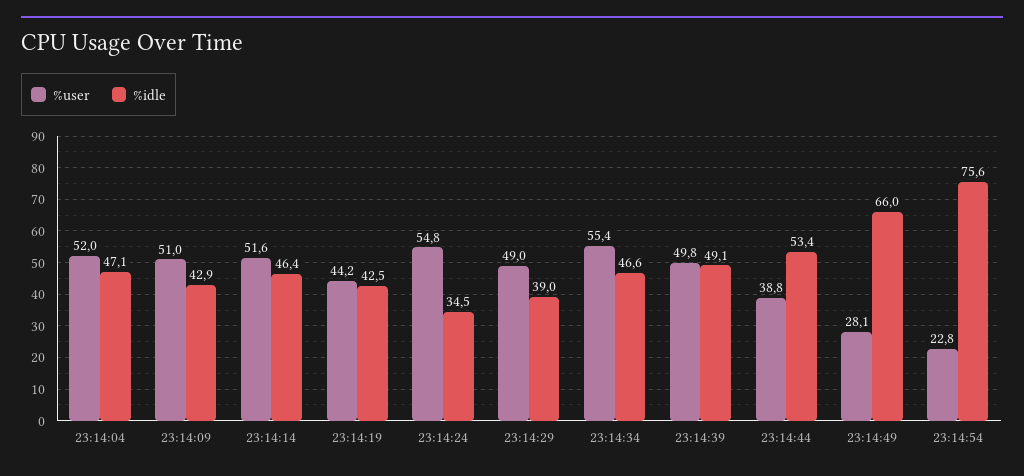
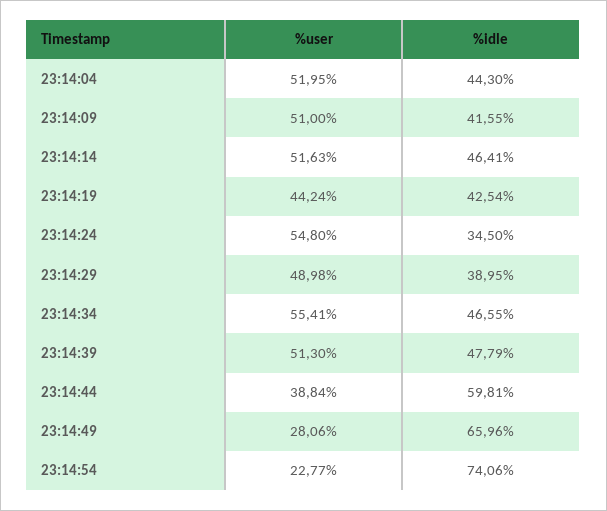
%idle, 23:14:04: 47.1 -> 44.3
%idle, 23:14:09: 42.9 -> 41.55
%user, 23:14:39: 49.8 -> 51.3
%idle, 23:14:39: 49.1 -> 47.79
%idle, 23:14:44: 53.4 -> 59.81
%idle, 23:14:54: 75.6 -> 74.06

